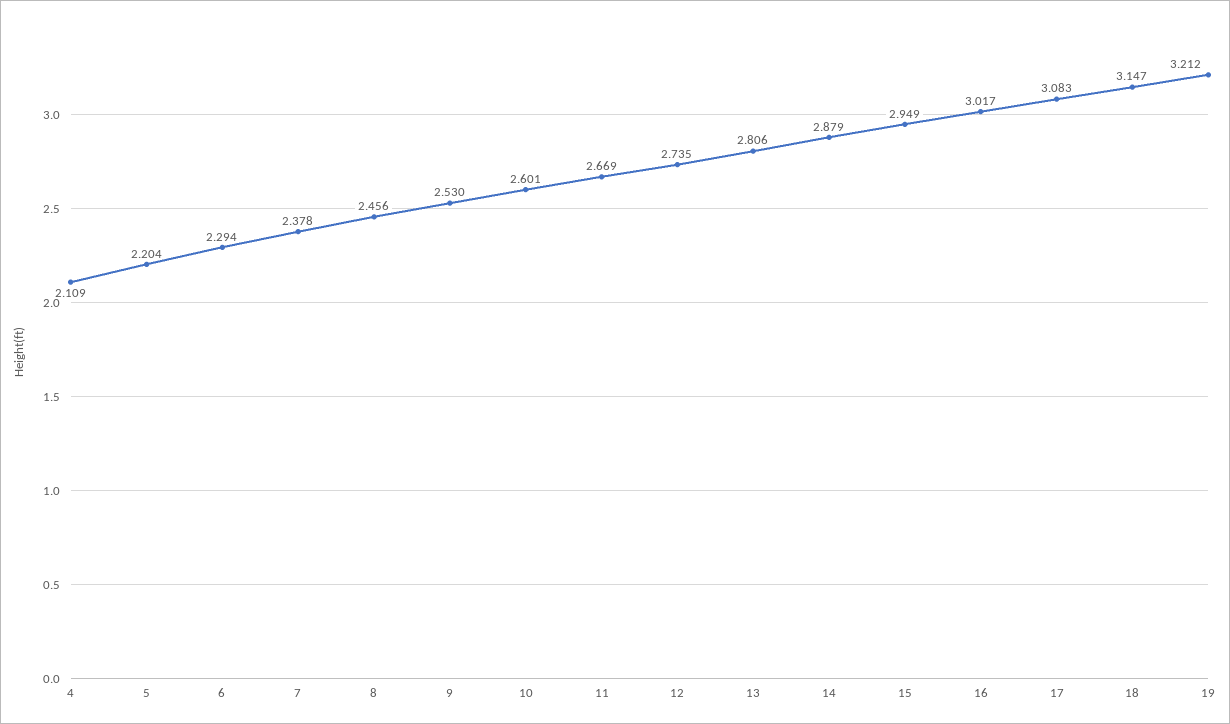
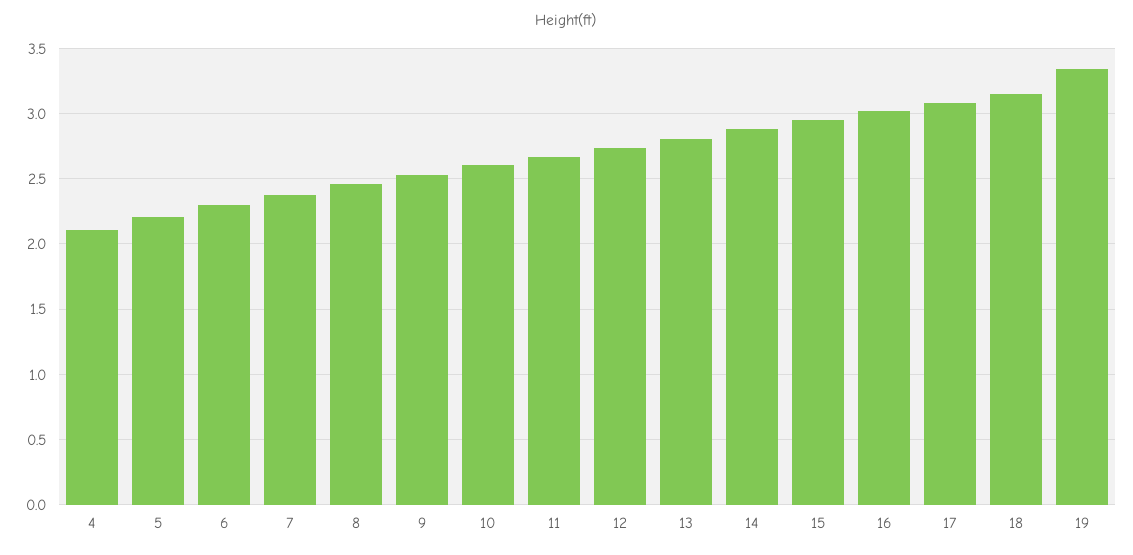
19: 3.212 -> 3.35

